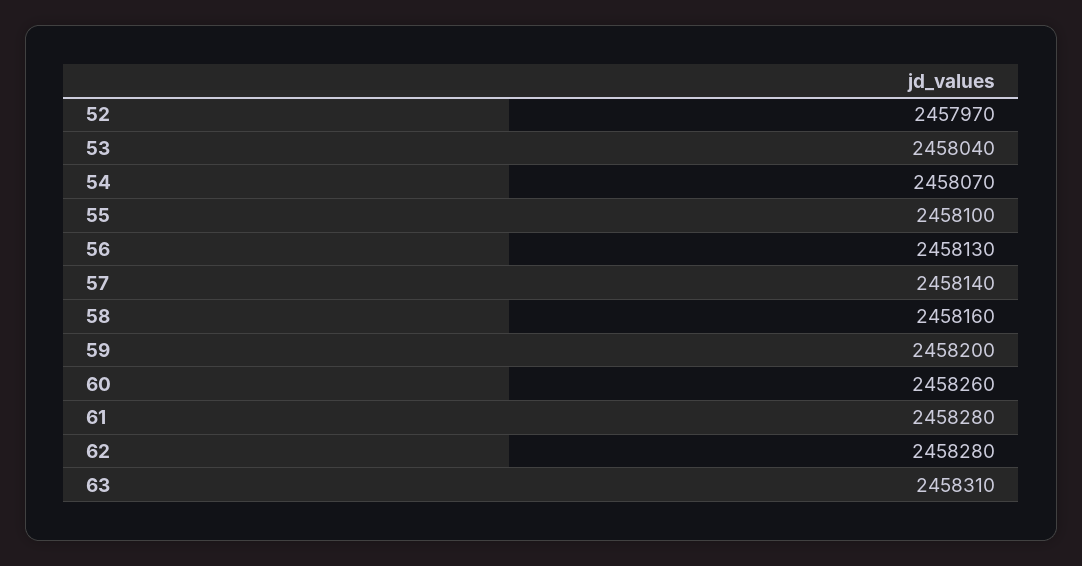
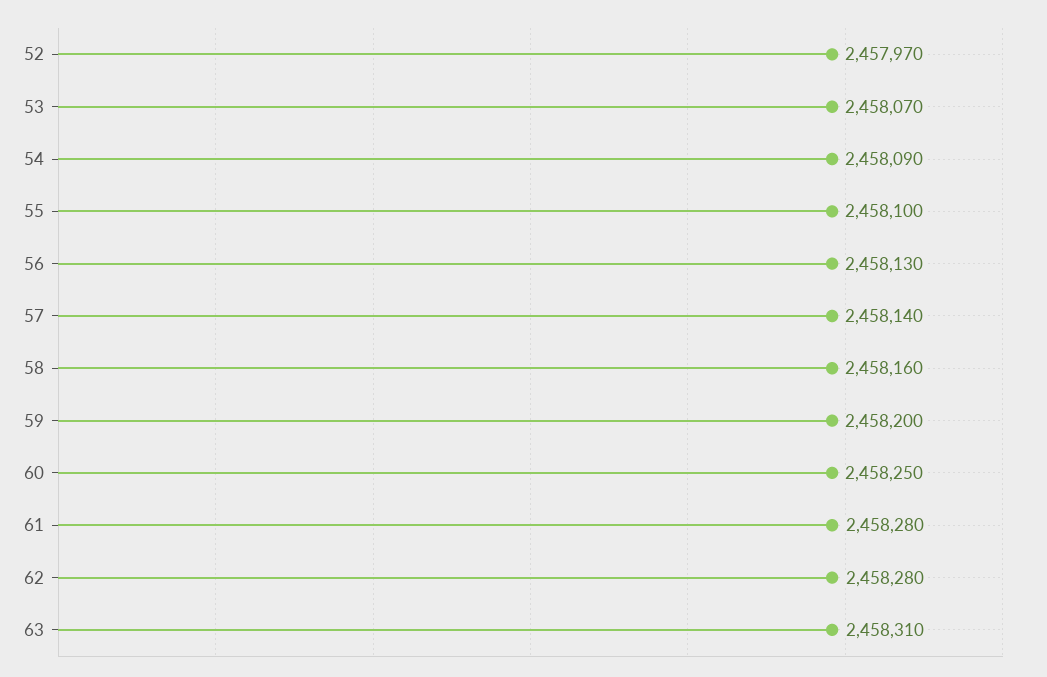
53: 2458040 -> 2458070
54: 2458070 -> 2458090
60: 2458260 -> 2458250

